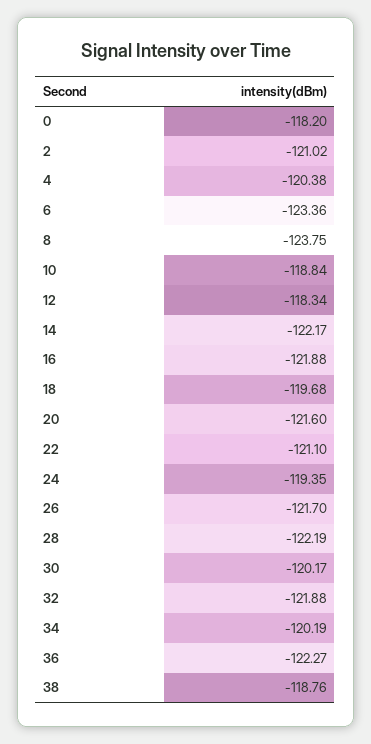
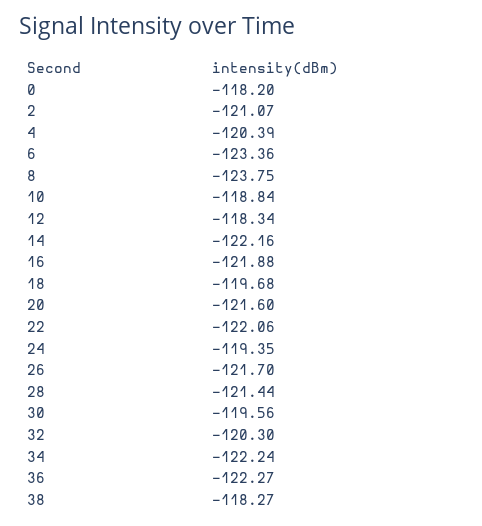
2: -121.02 -> -121.07
4: -120.38 -> -120.39
14: -122.17 -> -122.16
22: -121.1 -> -122.06
28: -122.19 -> -121.44
30: -120.17 -> -119.56
32: -121.88 -> -120.3
34: -120.19 -> -122.24
38: -118.76 -> -118.27

